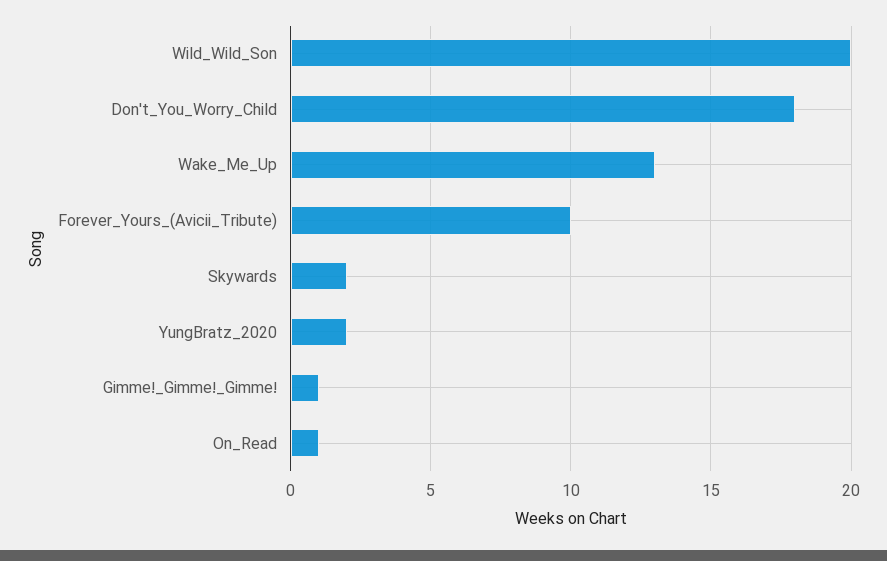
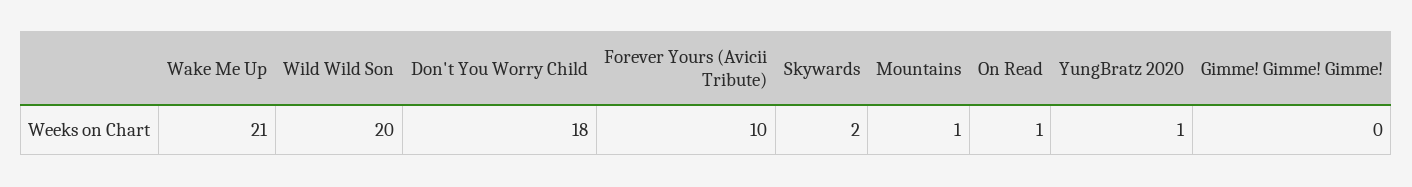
Wake_Me_Up: 13 -> 21
YungBratz_2020: 2 -> 1
Gimme!_Gimme!_Gimme!: 1 -> 0
Mountains: none -> 1

